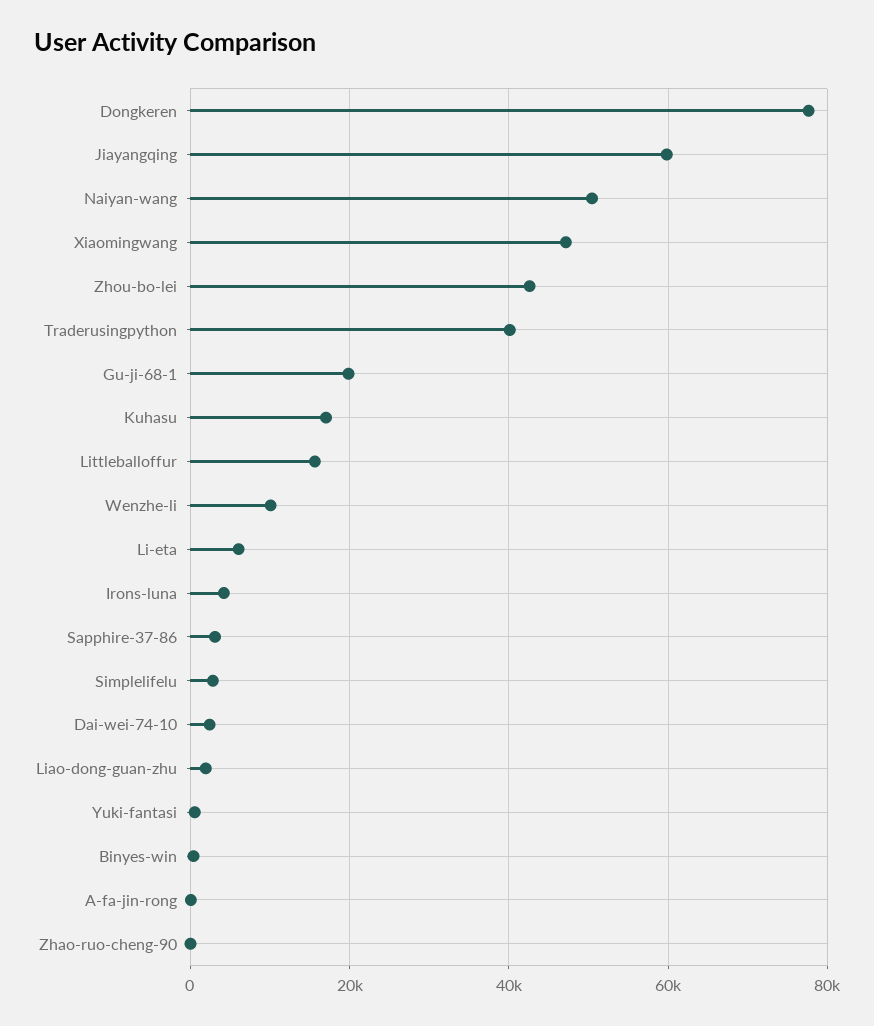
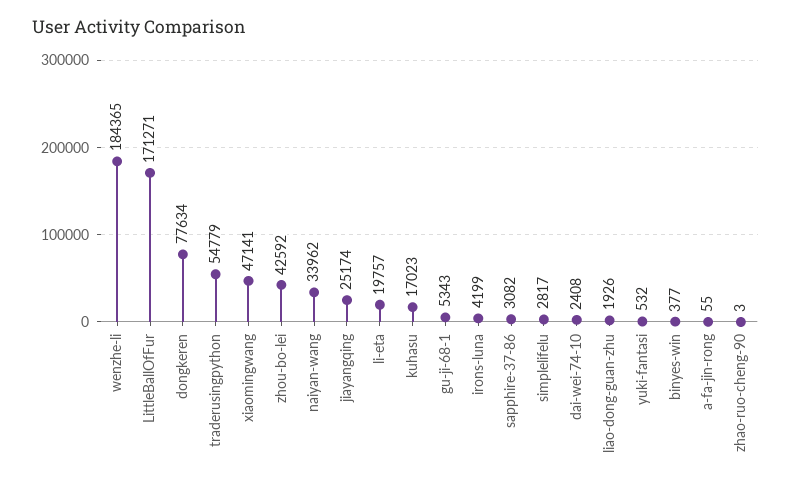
Jiayangqing: 60000 -> 25174
Naiyan-wang: 50000 -> 33962
Traderusingpython: 40000 -> 54779
Gu-ji-68-1: 20000 -> 5343
Littleballoffur: 16000 -> 171271
Wenzhe-li: 10000 -> 184365
Li-eta: 6000 -> 19757

